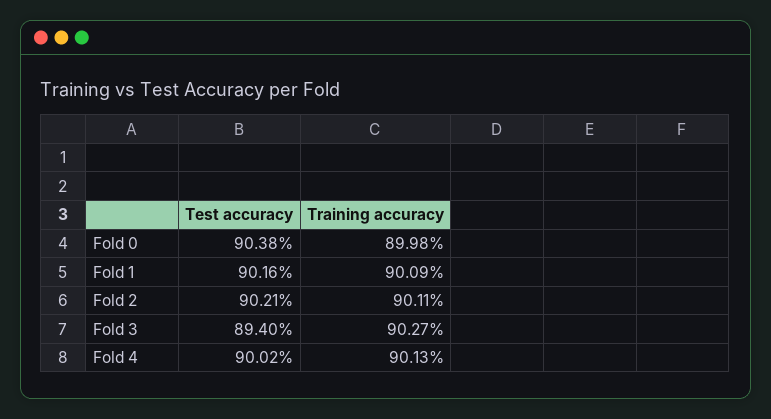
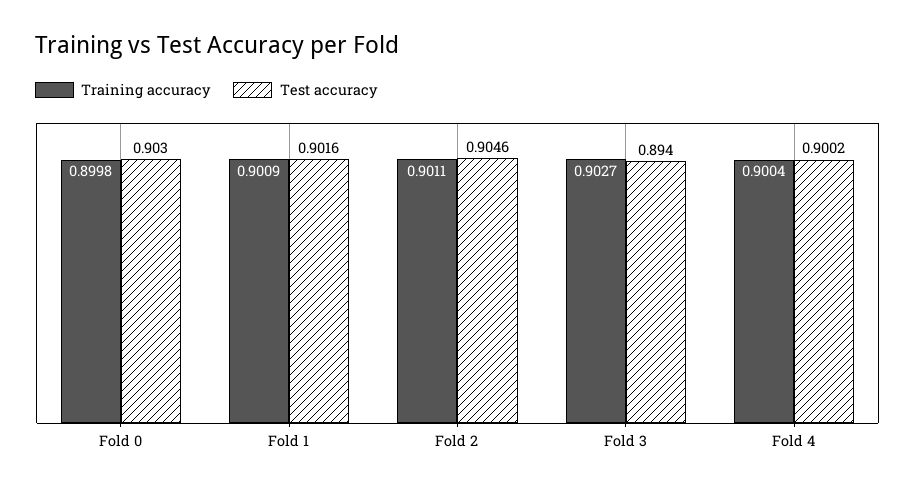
Test accuracy, Fold 0: 0.9038 -> 0.903
Test accuracy, Fold 2: 0.9021 -> 0.9046
Training accuracy, Fold 4: 0.9013 -> 0.9004

